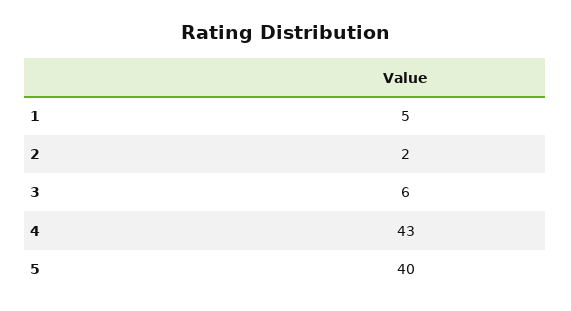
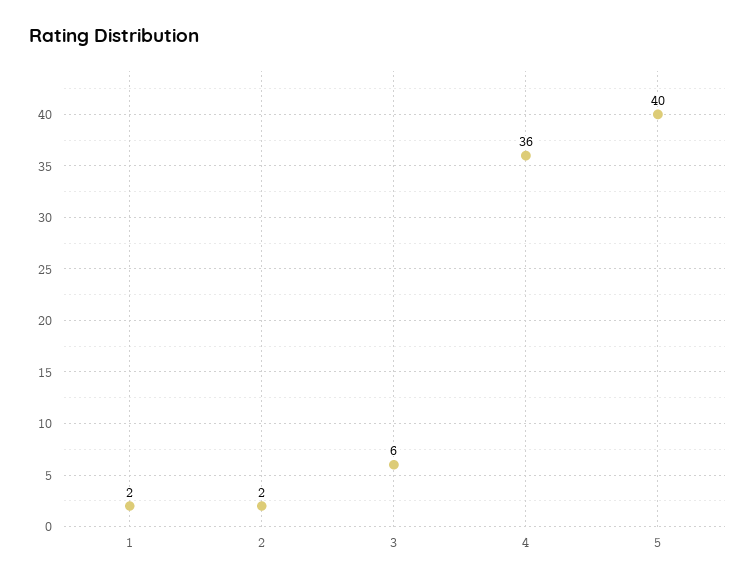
1: 5 -> 2
4: 43 -> 36

